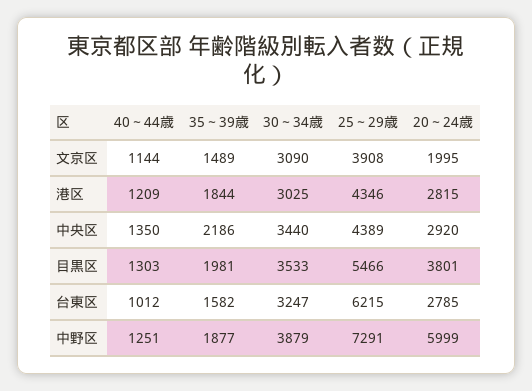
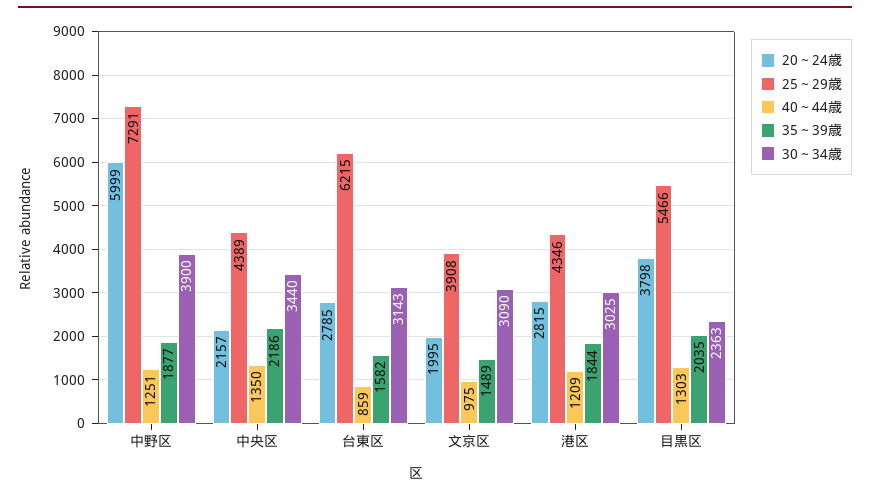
40～44歳, 文京区: 1144 -> 975
20～24歳, 中央区: 2920 -> 2157
35～39歳, 目黒区: 1981 -> 2035
30～34歳, 目黒区: 3533 -> 2363
20～24歳, 目黒区: 3801 -> 3798
40～44歳, 台東区: 1012 -> 859
30～34歳, 台東区: 3247 -> 3143
30～34歳, 中野区: 3879 -> 3900

